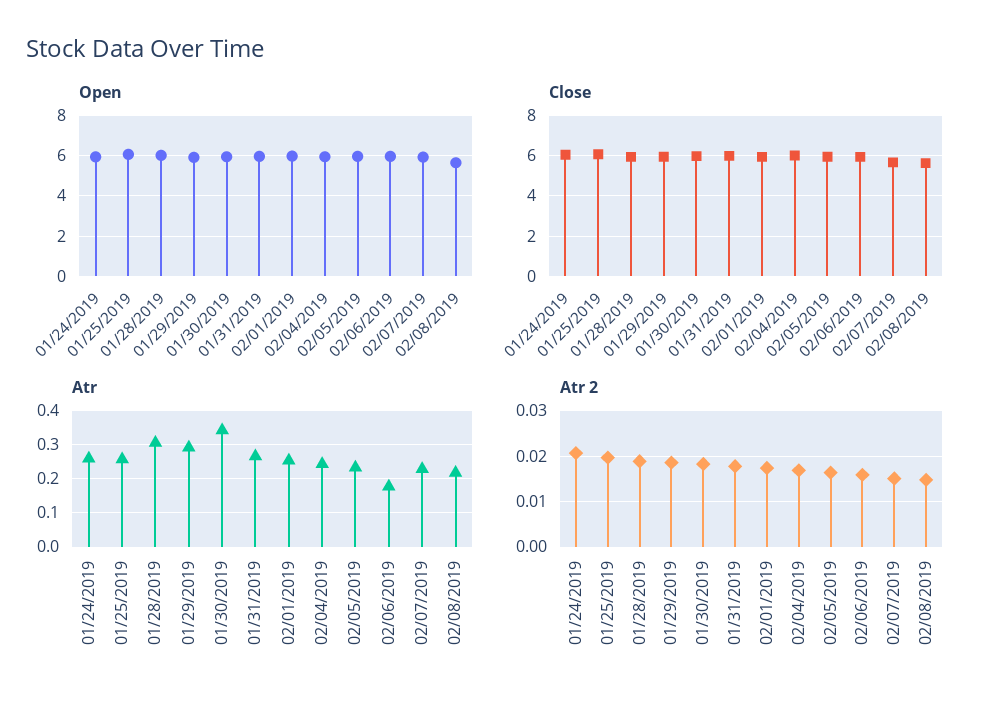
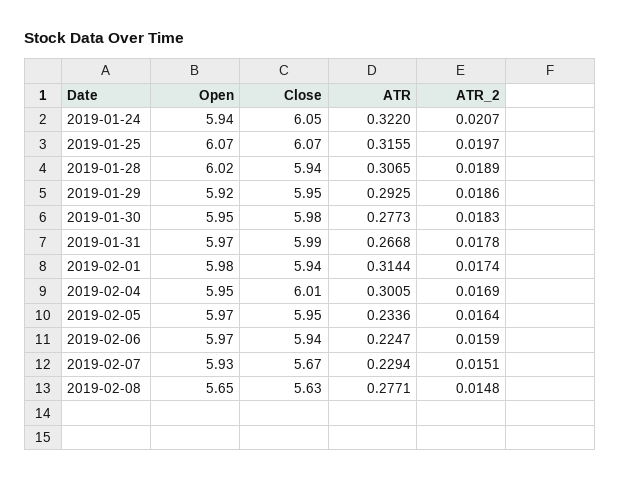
Atr, 01/24/2019: 0.26 -> 0.322
Atr, 01/25/2019: 0.26 -> 0.3155
Atr, 01/30/2019: 0.34 -> 0.2773
Atr, 02/01/2019: 0.26 -> 0.3144
Atr, 02/04/2019: 0.24 -> 0.3005
Atr, 02/06/2019: 0.18 -> 0.2247
Atr, 02/08/2019: 0.22 -> 0.2771

